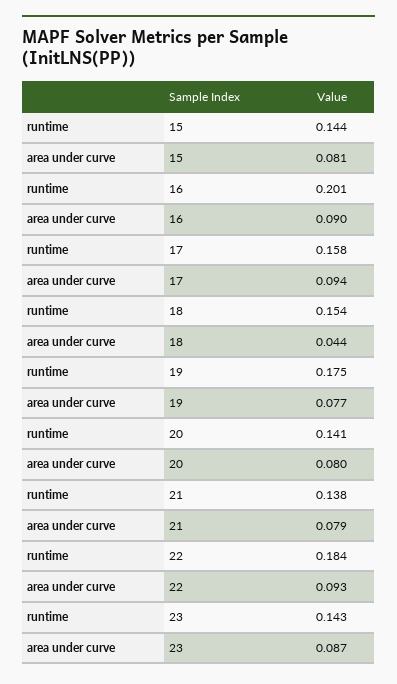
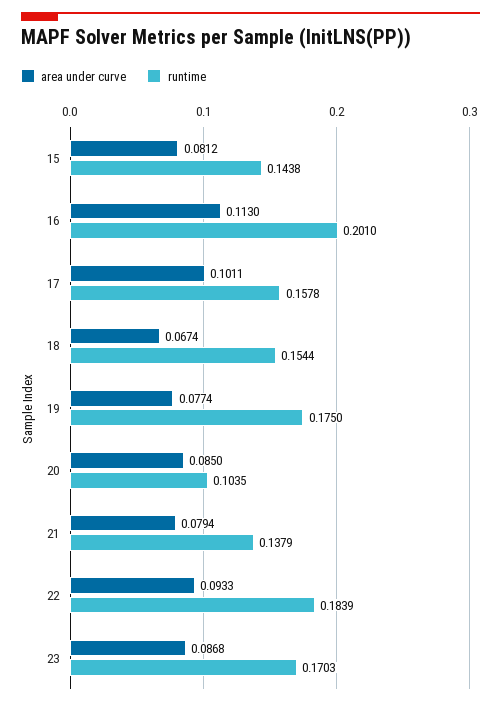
area under curve, 16: 0.09 -> 0.113
area under curve, 17: 0.094 -> 0.1011
area under curve, 18: 0.044 -> 0.0674
runtime, 20: 0.141 -> 0.1035
area under curve, 20: 0.08 -> 0.085
runtime, 23: 0.143 -> 0.1703

